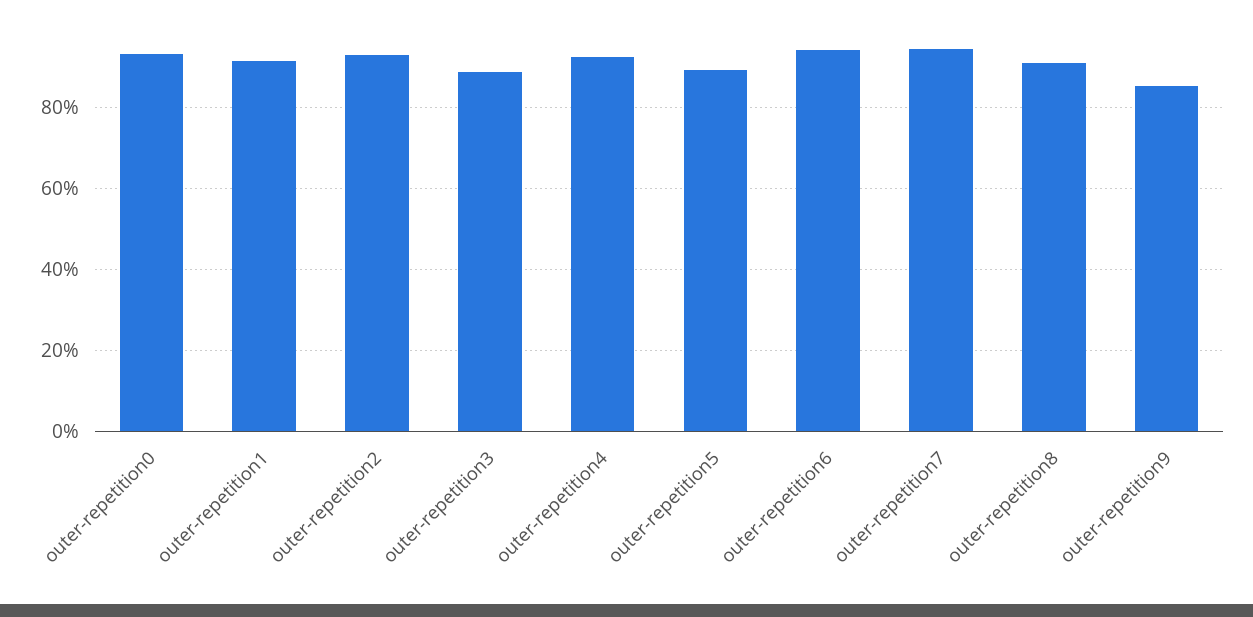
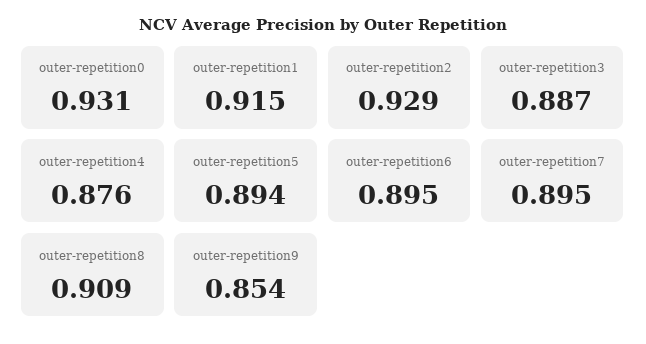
outer-repetition4: 0.92 -> 0.876
outer-repetition6: 0.94 -> 0.895
outer-repetition7: 0.94 -> 0.895

